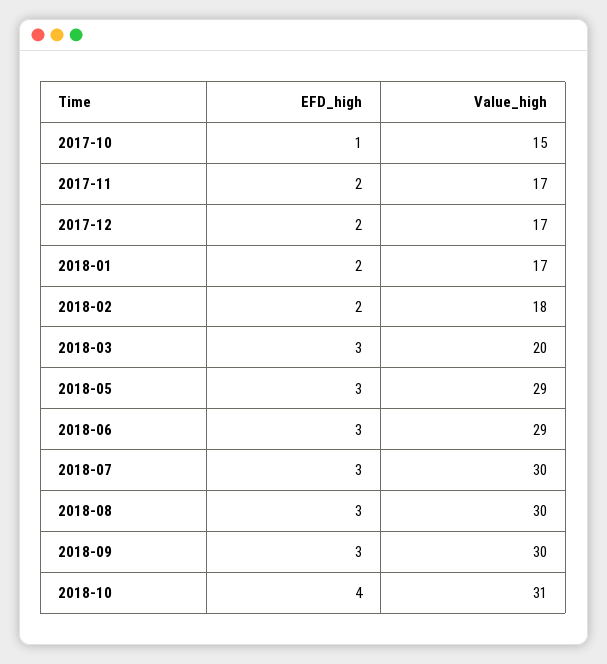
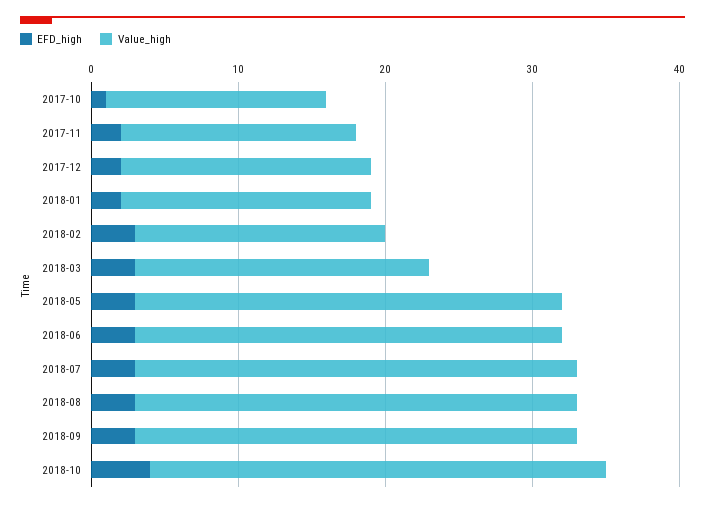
Value_high, 2017-11: 17 -> 16
EFD_high, 2018-02: 2 -> 3
Value_high, 2018-02: 18 -> 17

